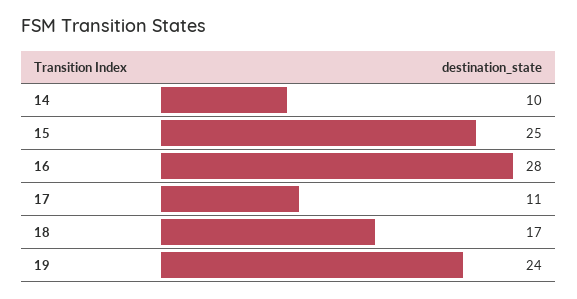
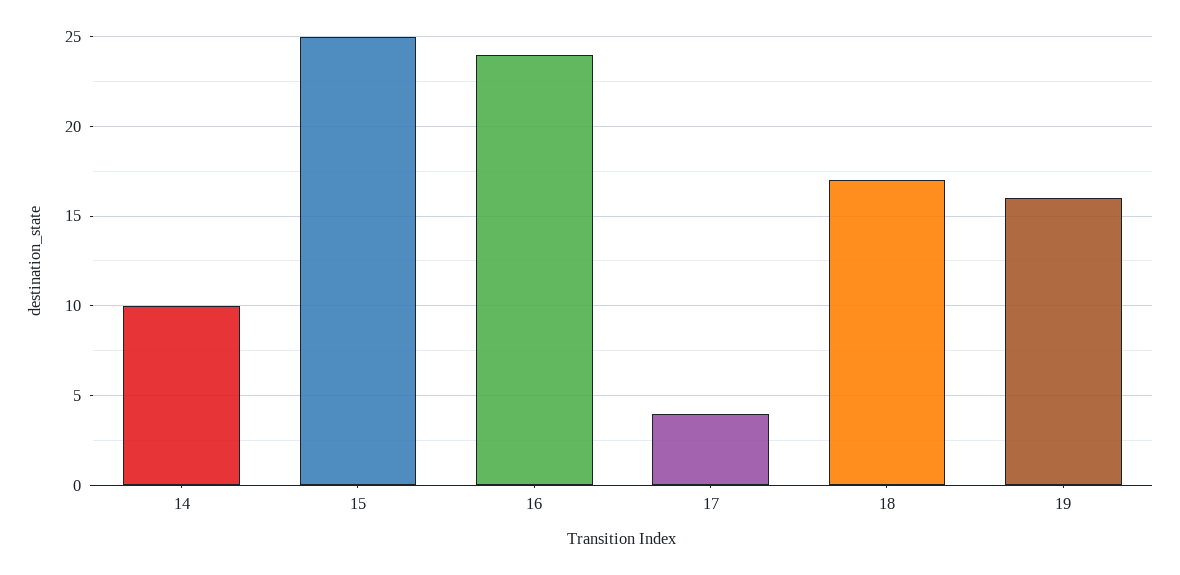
16: 28 -> 24
17: 11 -> 4
19: 24 -> 16

